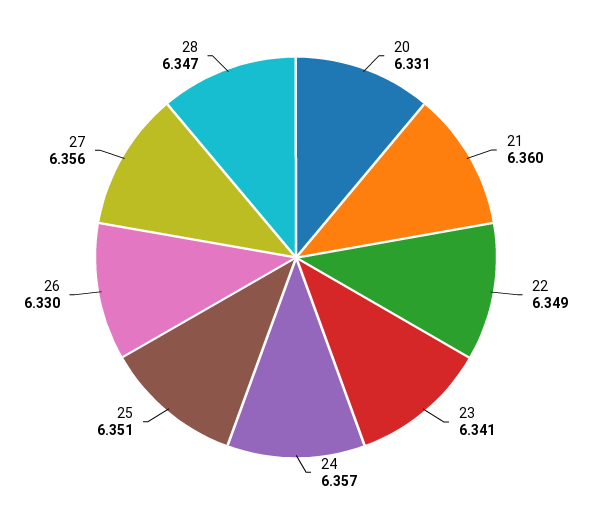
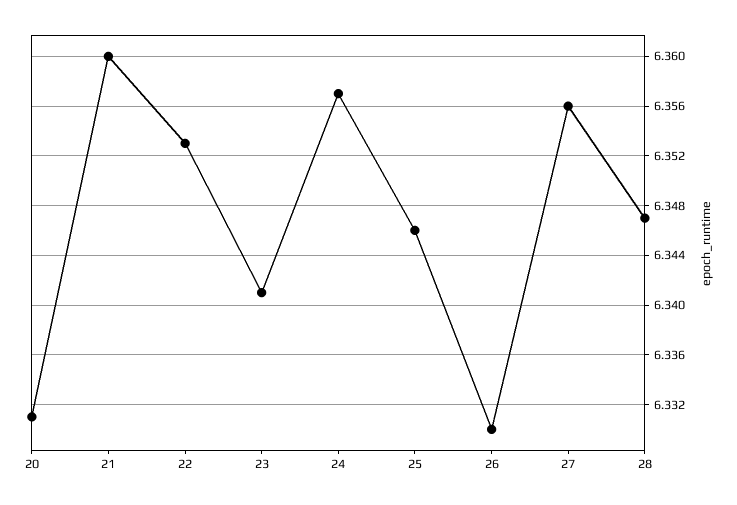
22: 6.349 -> 6.353
25: 6.351 -> 6.346

